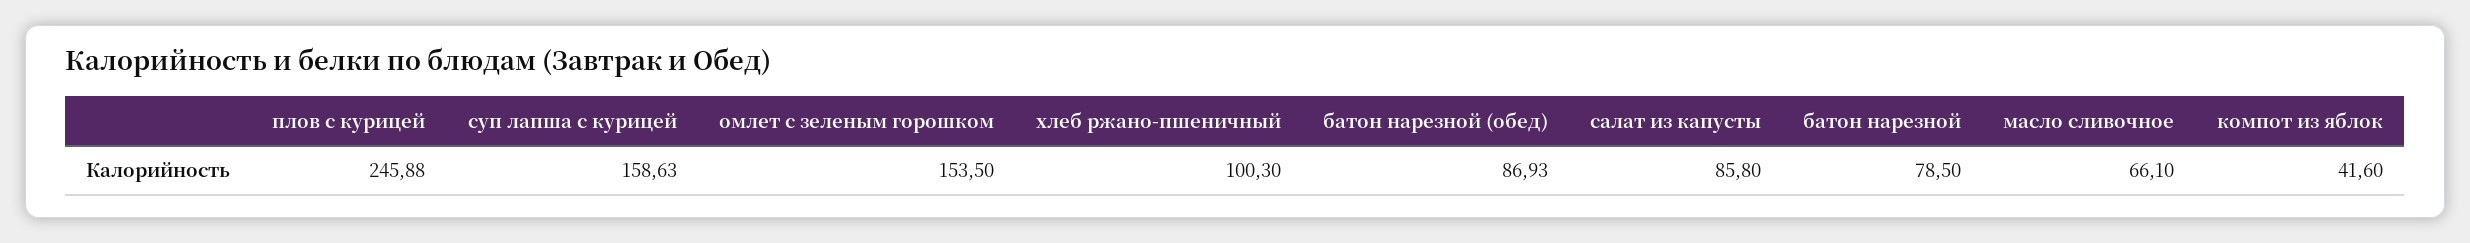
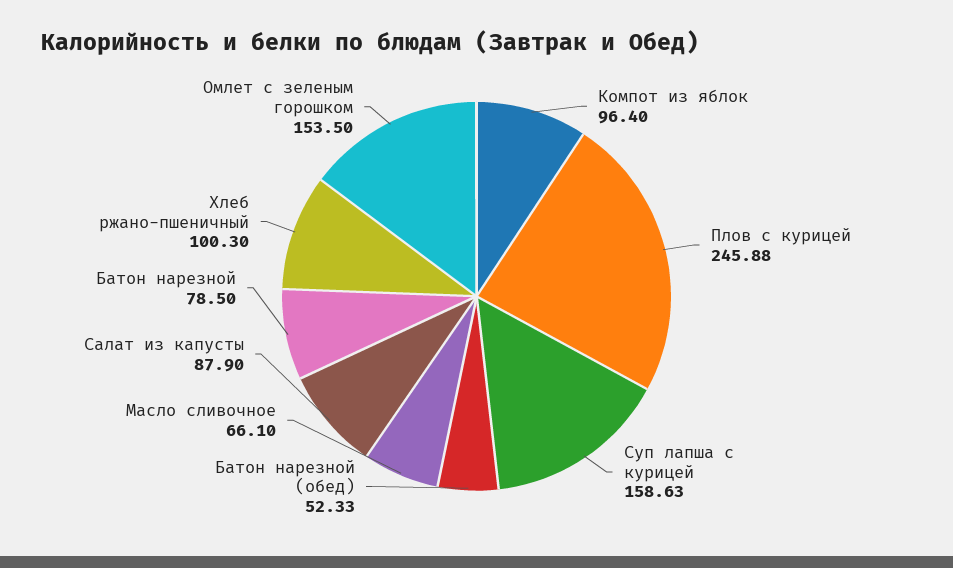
батон нарезной (обед): 86.93 -> 52.33
салат из капусты: 85.8 -> 87.9
компот из яблок: 41.6 -> 96.4

